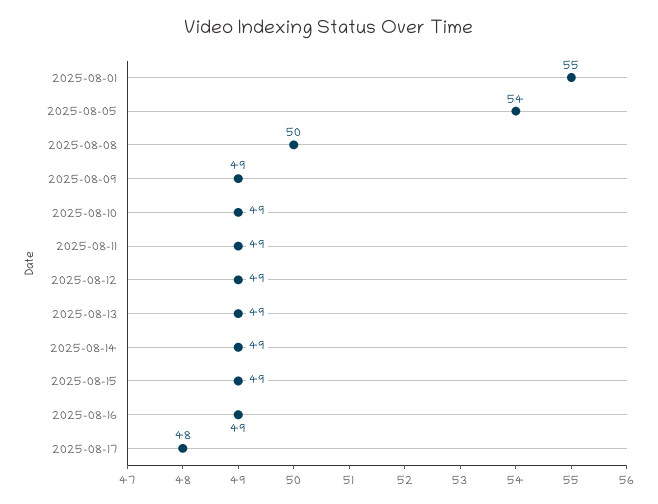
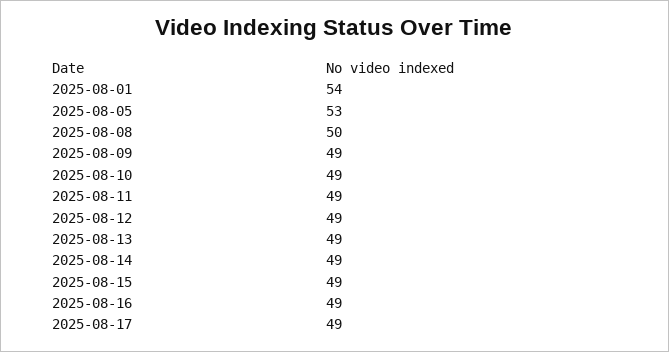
2025-08-01: 55 -> 54
2025-08-05: 54 -> 53
2025-08-17: 48 -> 49

